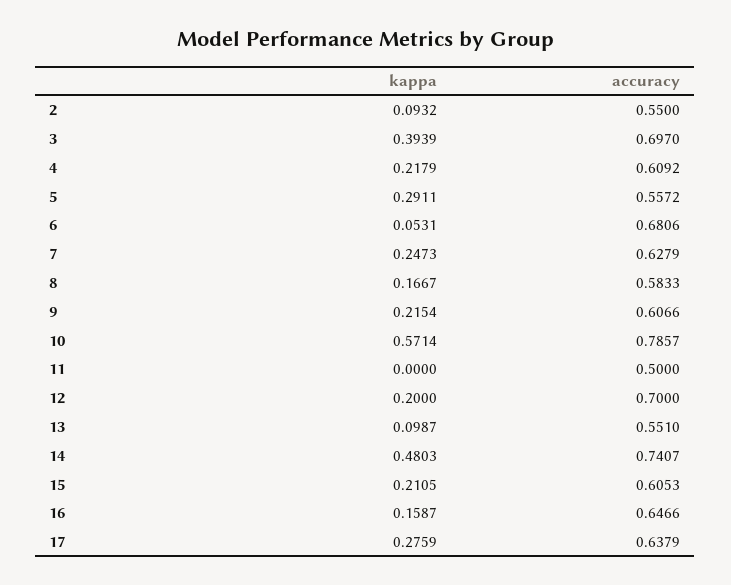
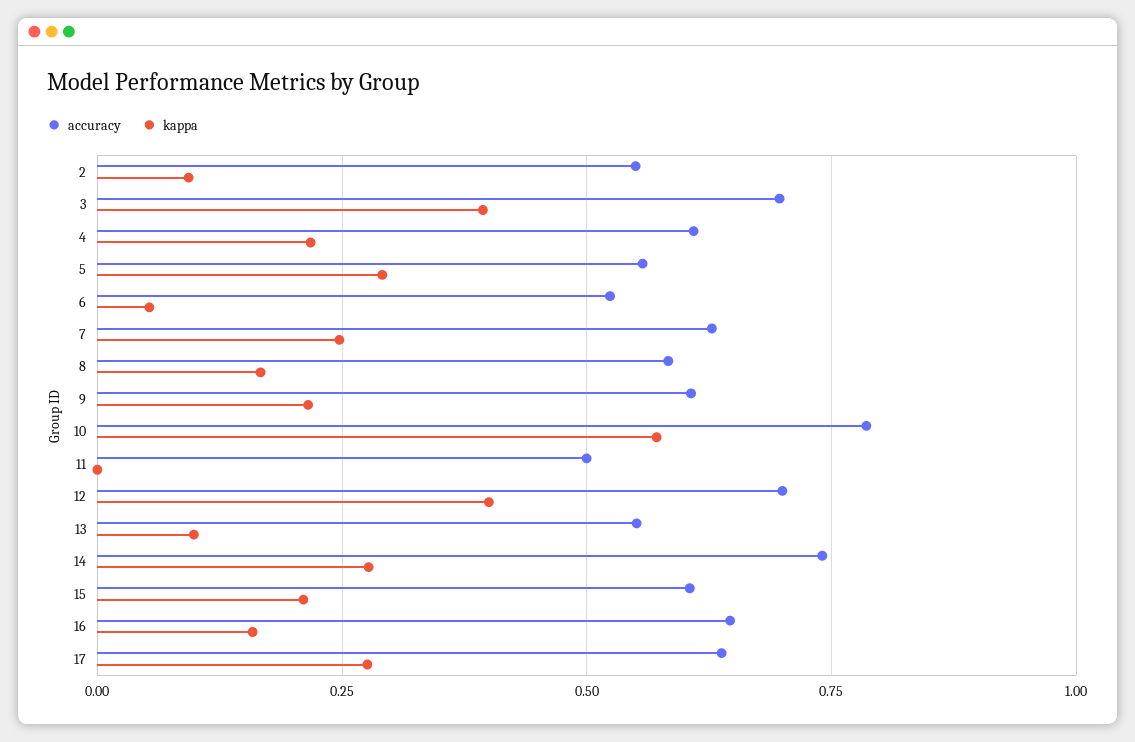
accuracy, 6: 0.6806 -> 0.525
kappa, 12: 0.2 -> 0.4
kappa, 14: 0.4803 -> 0.275

